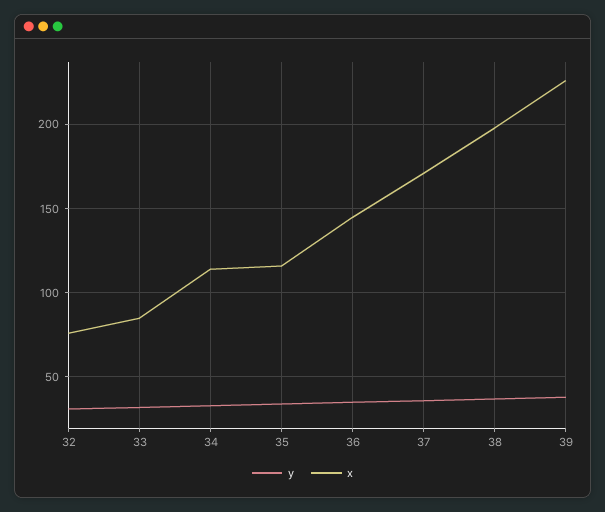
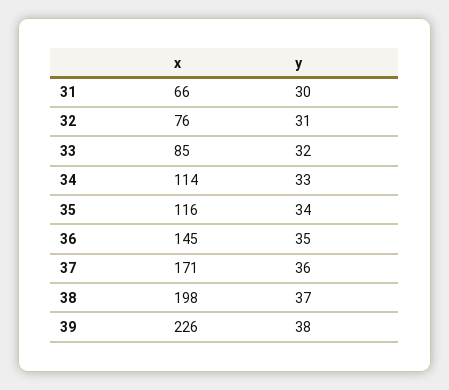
x, 31: none -> 66
y, 31: none -> 30

